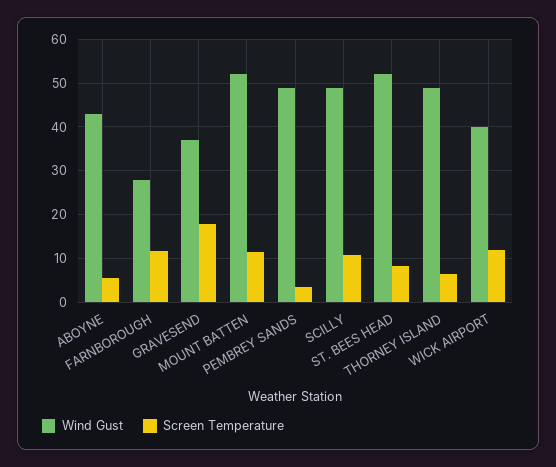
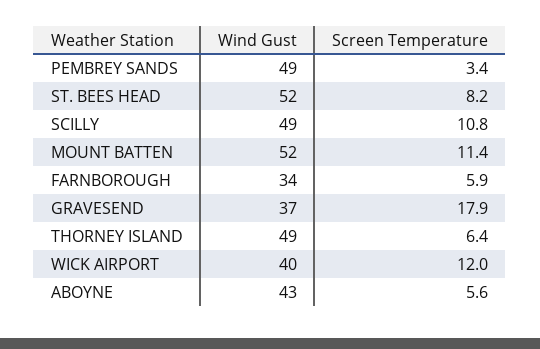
Wind Gust, FARNBOROUGH: 28 -> 34
Screen Temperature, FARNBOROUGH: 12 -> 5.9

